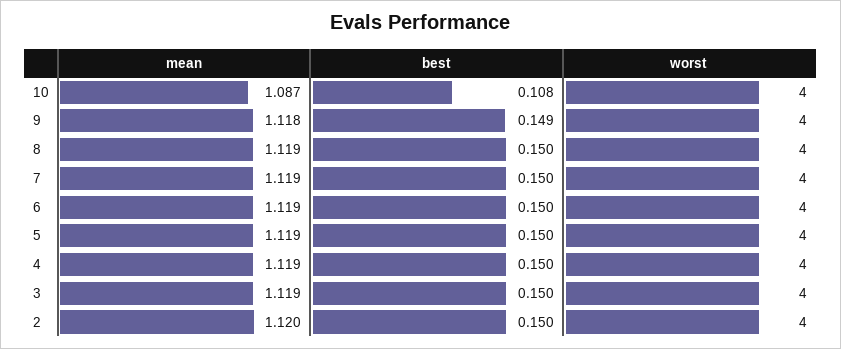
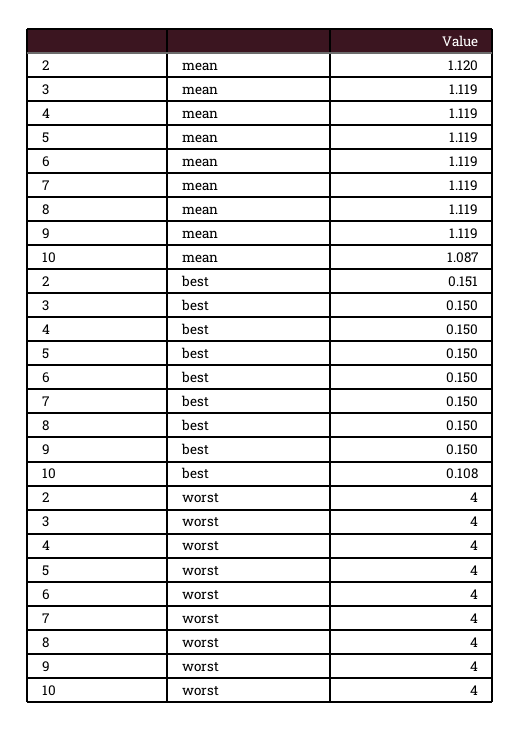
mean, 9: 1.118 -> 1.119
best, 9: 0.149 -> 0.15
best, 2: 0.15 -> 0.151

